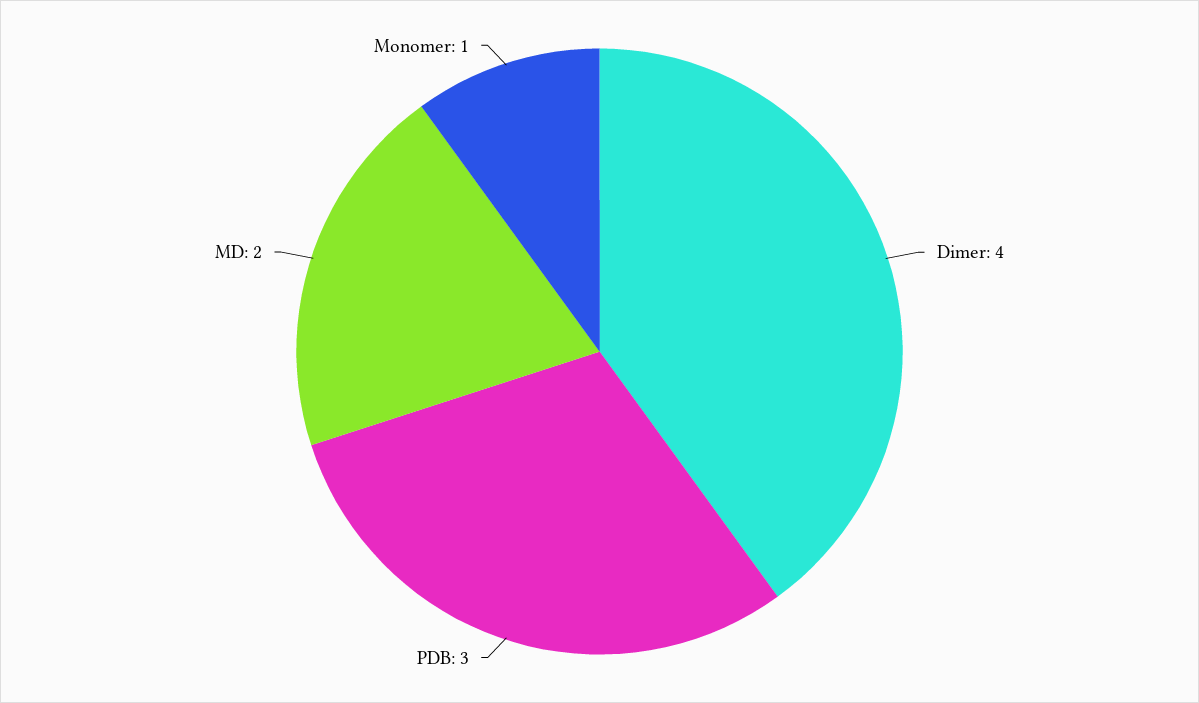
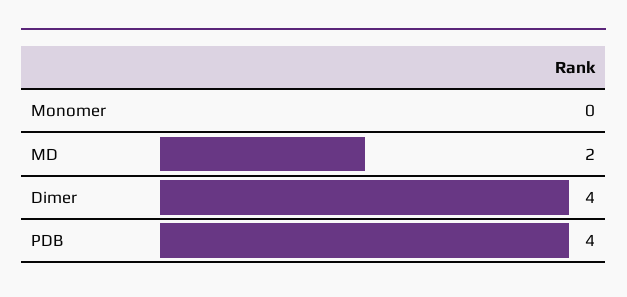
PDB: 3 -> 4
Monomer: 1 -> 0

